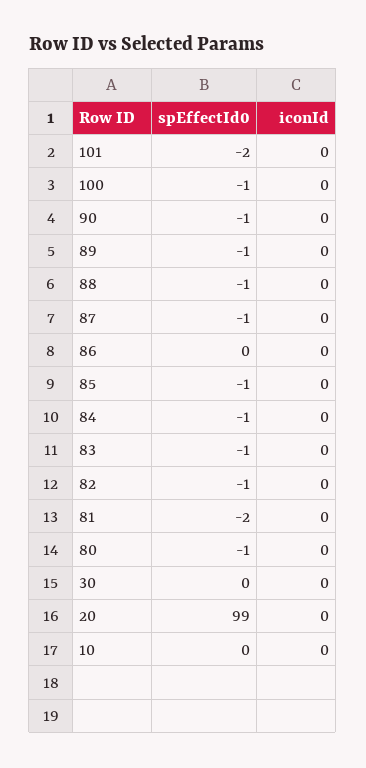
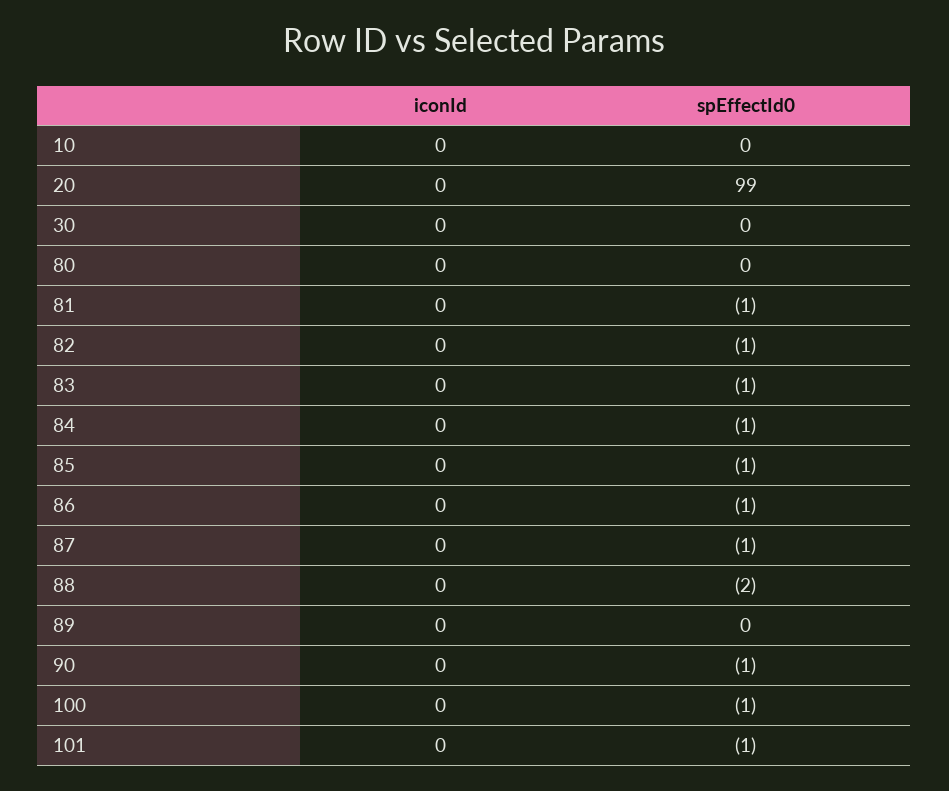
spEffectId0, 101: -2 -> -1
spEffectId0, 89: -1 -> 0
spEffectId0, 88: -1 -> -2
spEffectId0, 86: 0 -> -1
spEffectId0, 81: -2 -> -1
spEffectId0, 80: -1 -> 0

